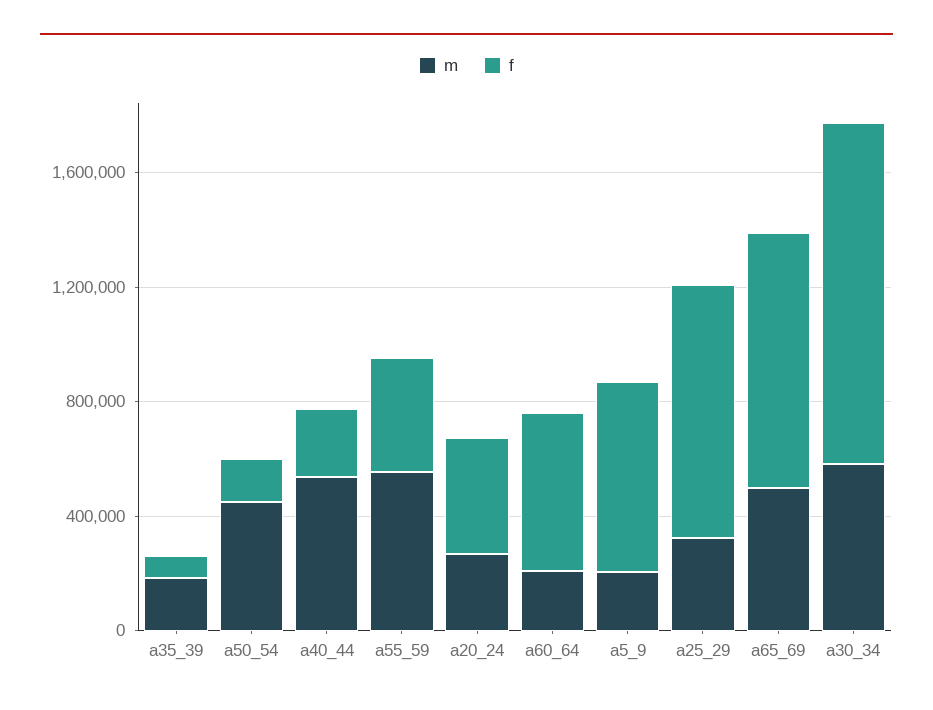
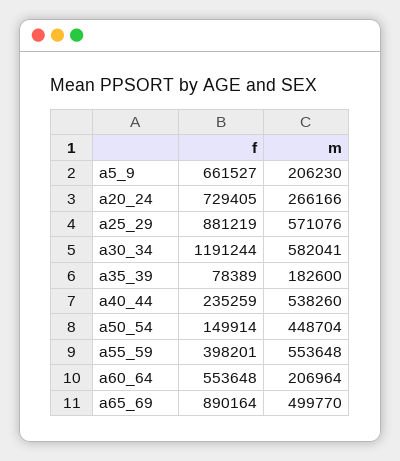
f, a20_24: 400000 -> 729405
m, a25_29: 300000 -> 571076

